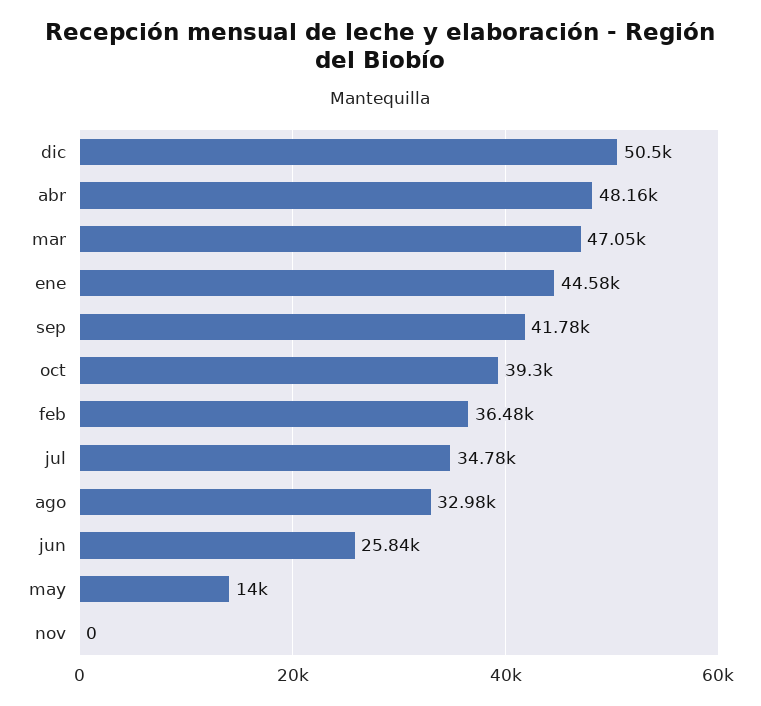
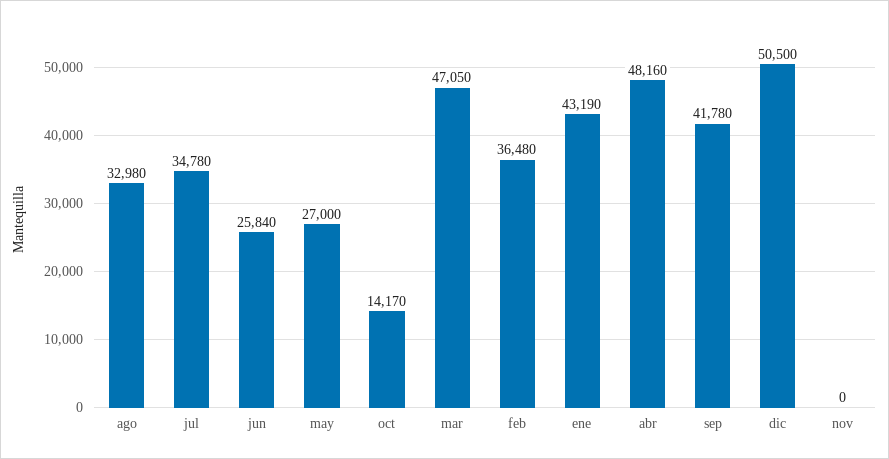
ene: 44580 -> 43190
oct: 39300 -> 14170
may: 14000 -> 27000

